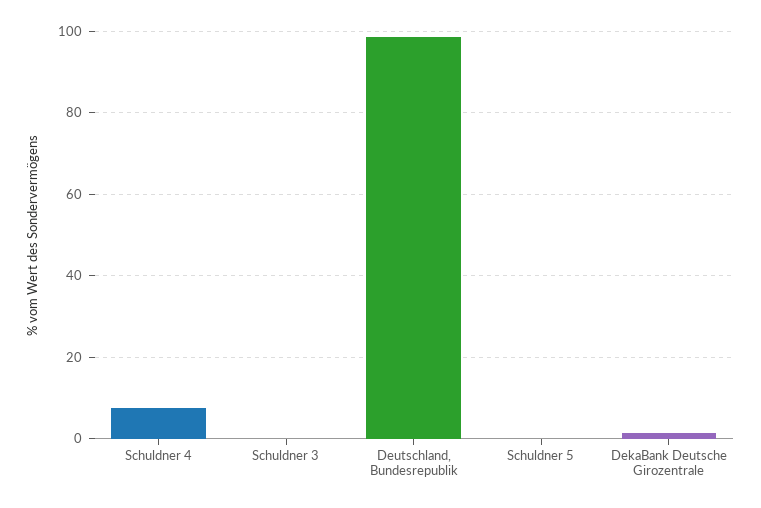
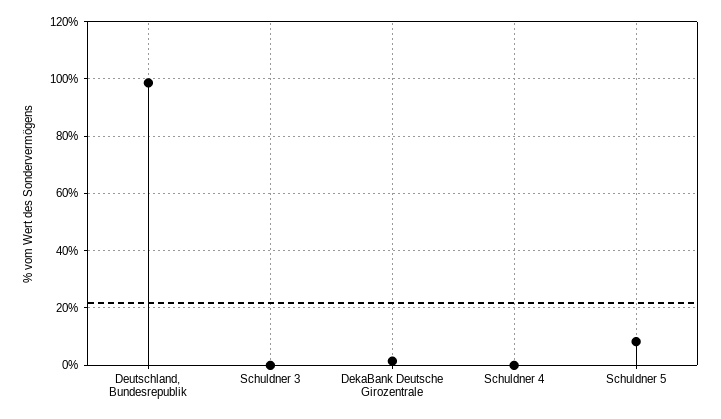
Schuldner 4: 8 -> 0
Schuldner 5: 0 -> 7.5

